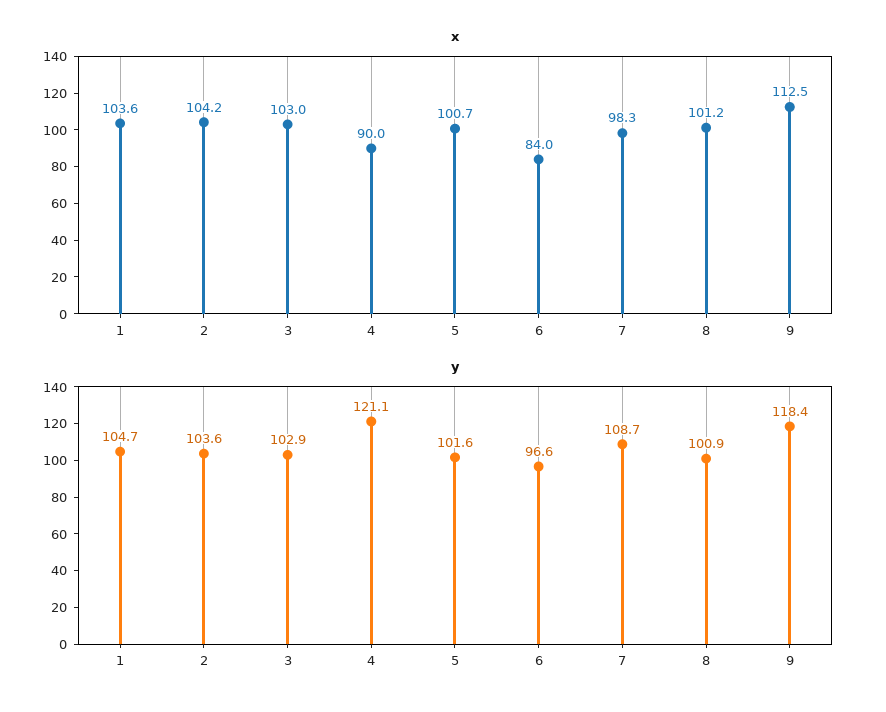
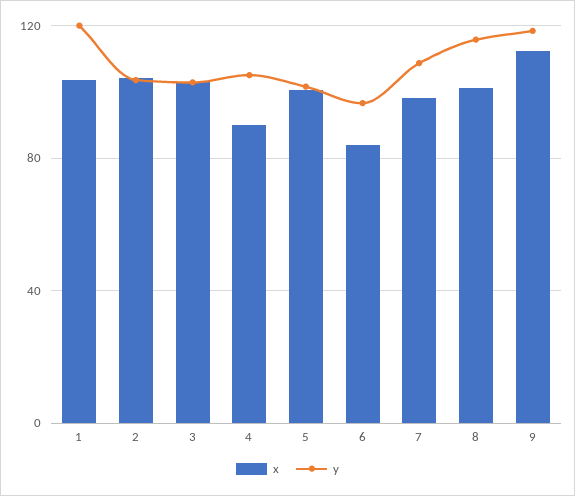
y, 1: 104.7 -> 120
y, 4: 121.1 -> 105
y, 8: 100.9 -> 115

